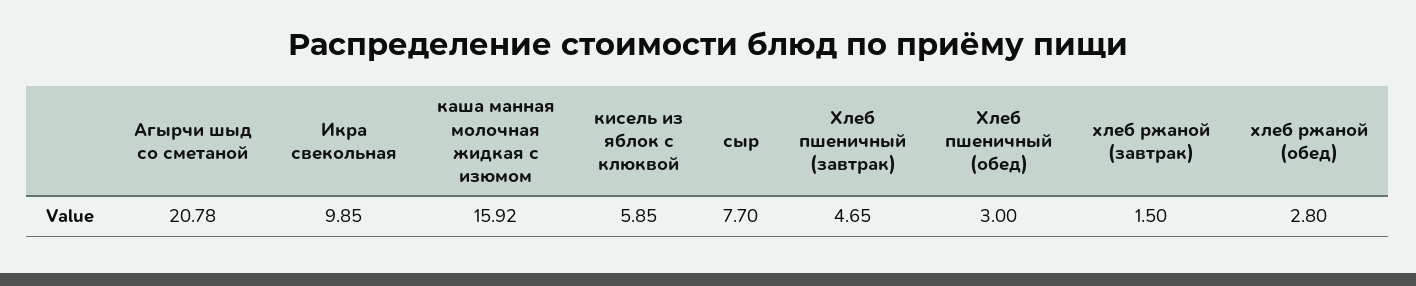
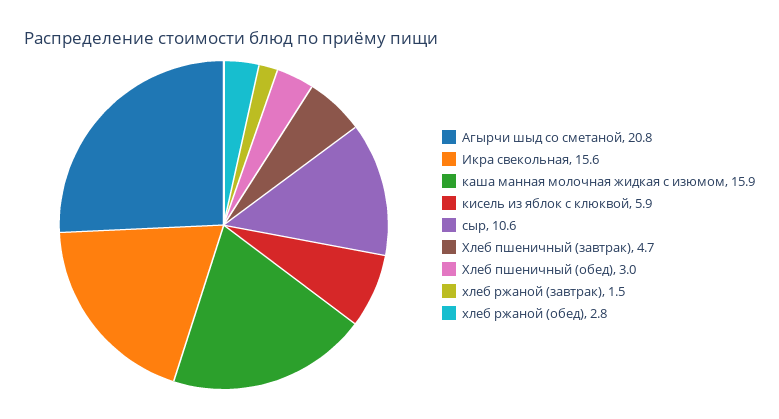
Икра свекольная: 9.85 -> 15.6
сыр: 7.7 -> 10.6

